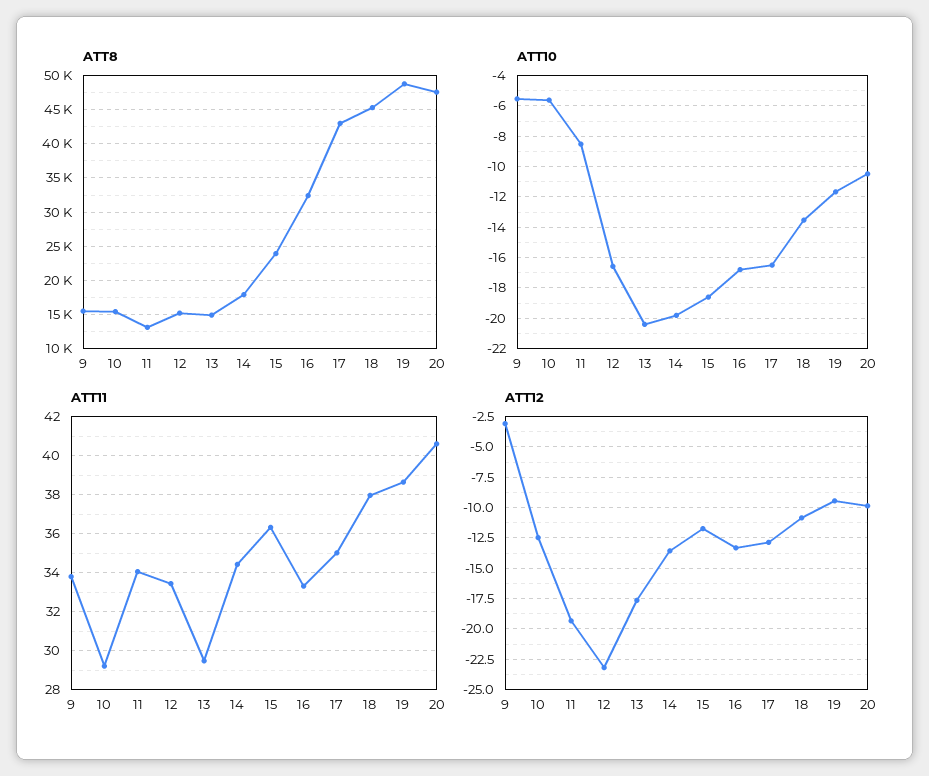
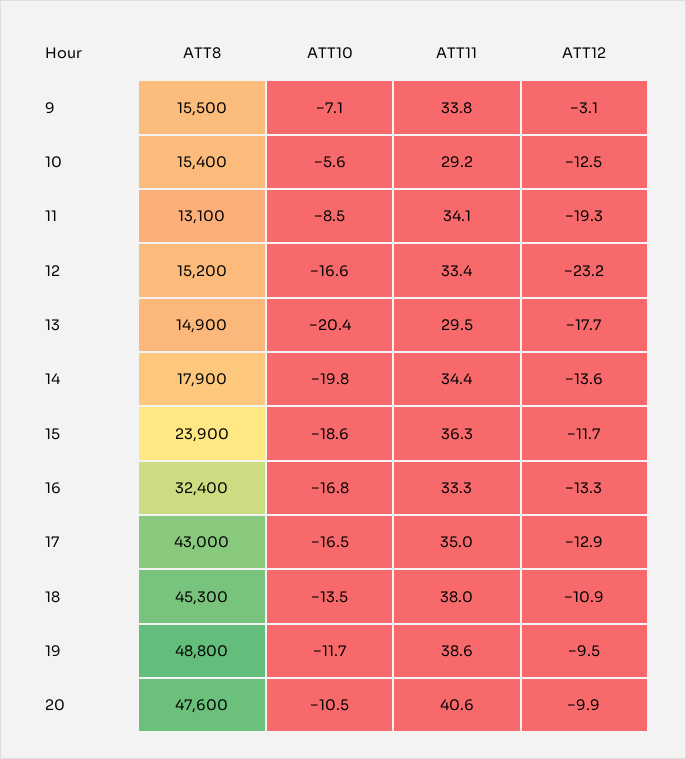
ATT10, 9: -5.5 -> -7.1

